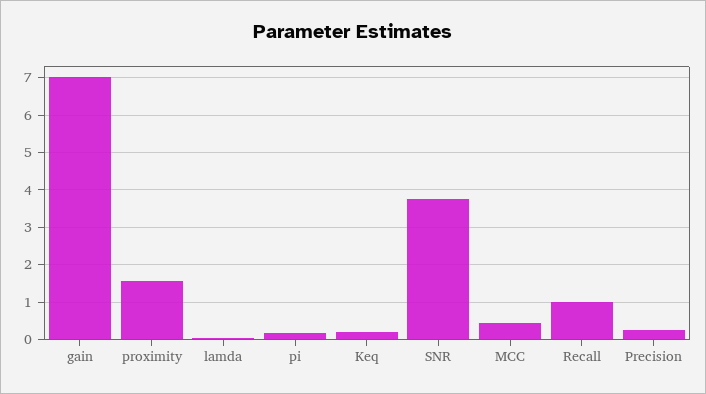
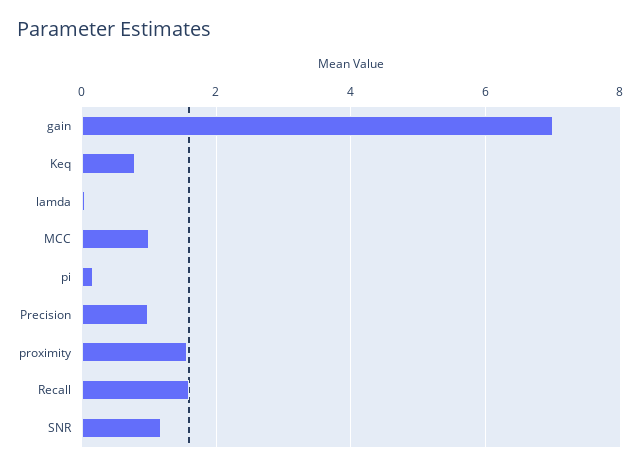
Keq: 0.2 -> 0.8
SNR: 3.8 -> 1.2
MCC: 0.4 -> 1
Recall: 1 -> 1.6
Precision: 0.2 -> 1

